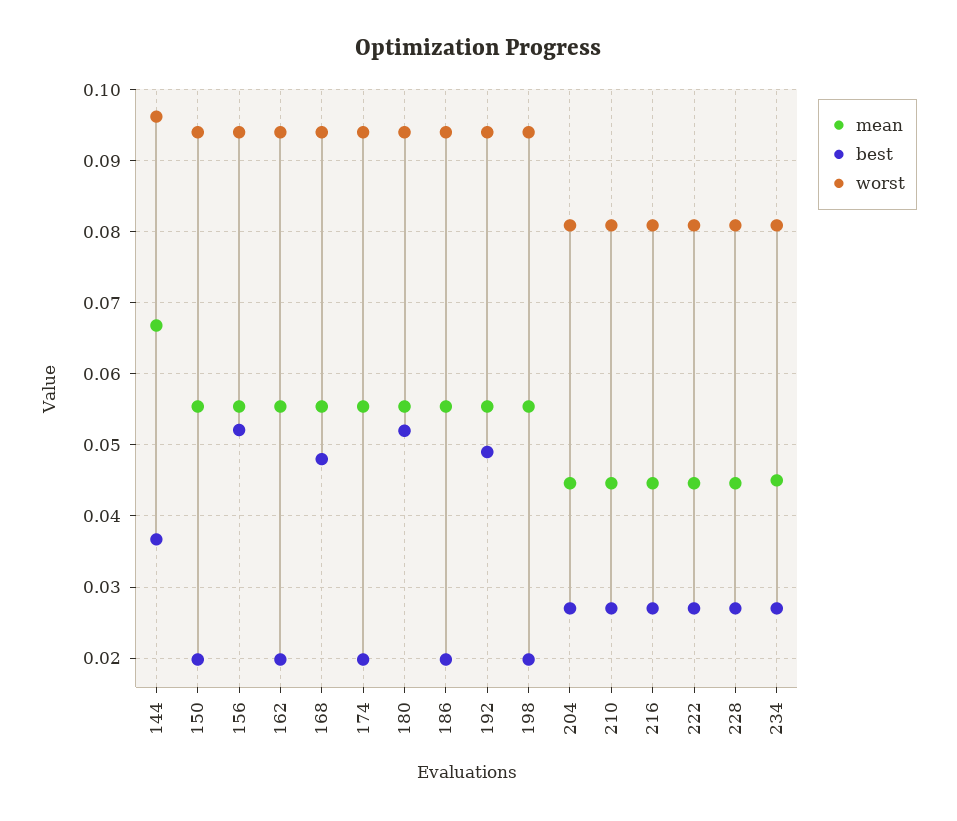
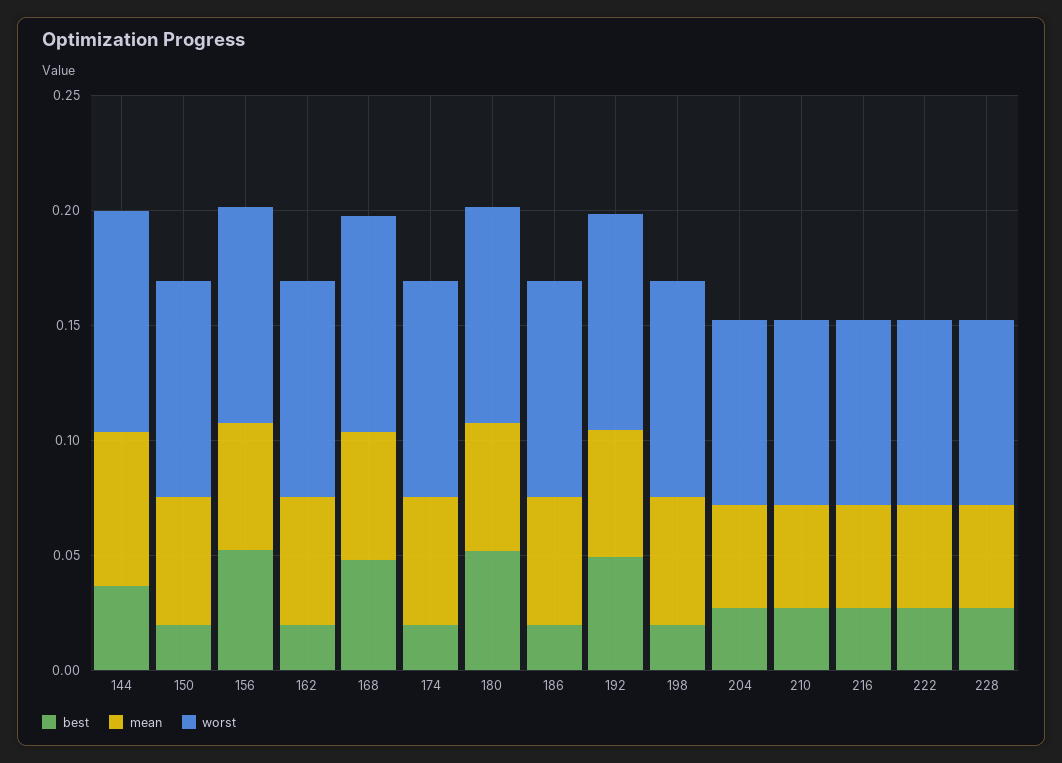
mean, 234: 0.045 -> none
best, 234: 0.027 -> none
worst, 234: 0.081 -> none

